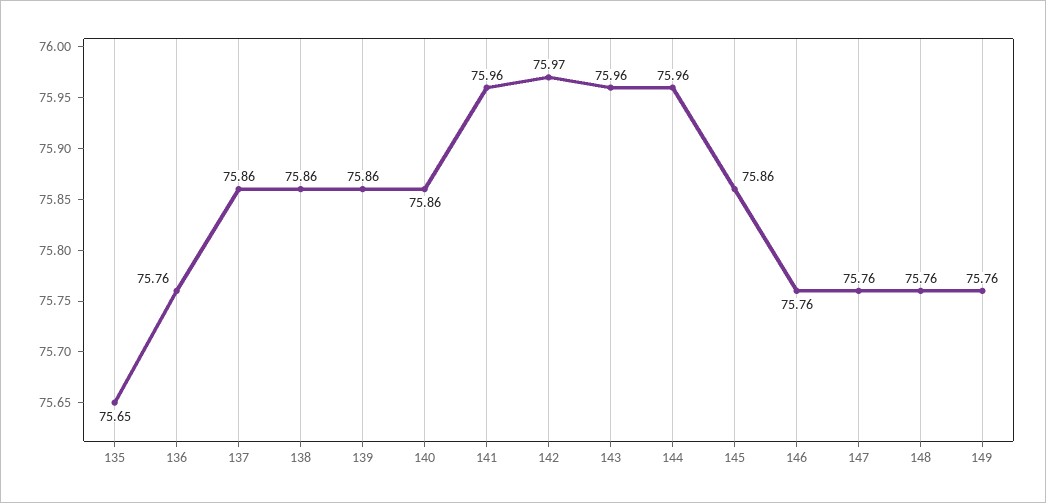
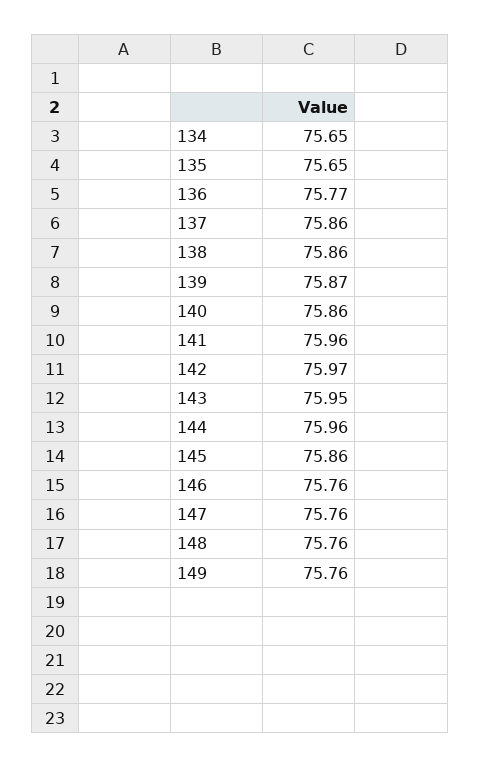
136: 75.76 -> 75.77
139: 75.86 -> 75.87
143: 75.96 -> 75.95
134: none -> 75.65

